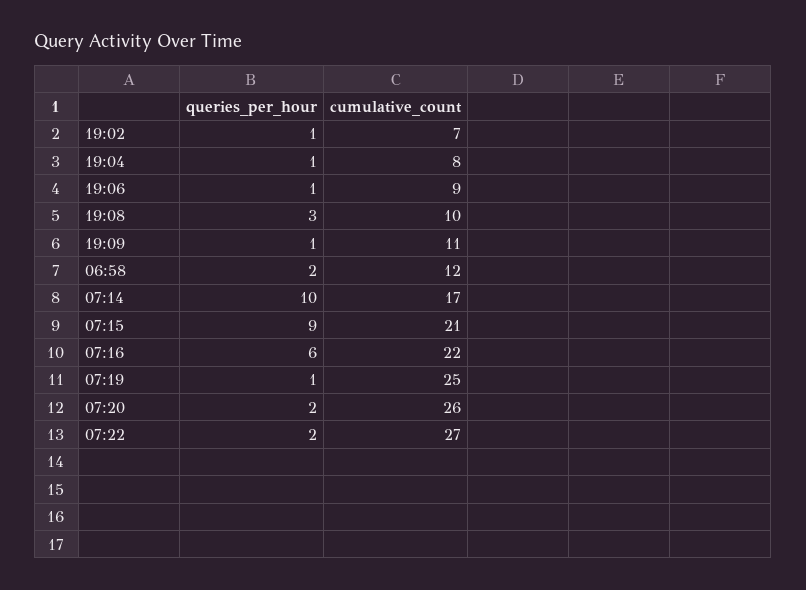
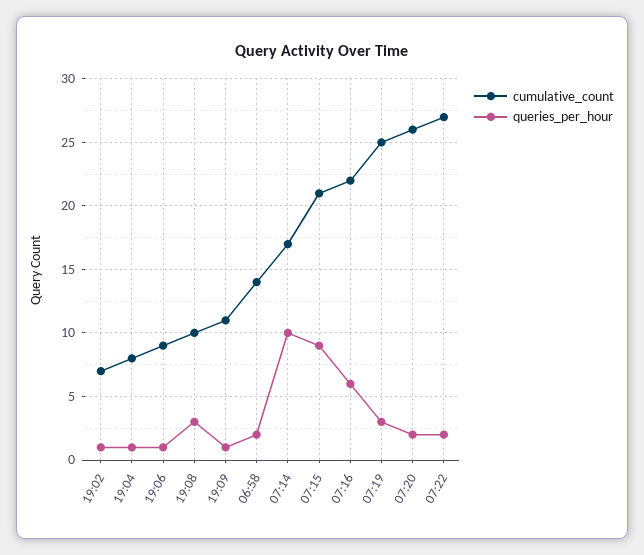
cumulative_count, 06:58: 12 -> 14
queries_per_hour, 07:19: 1 -> 3

